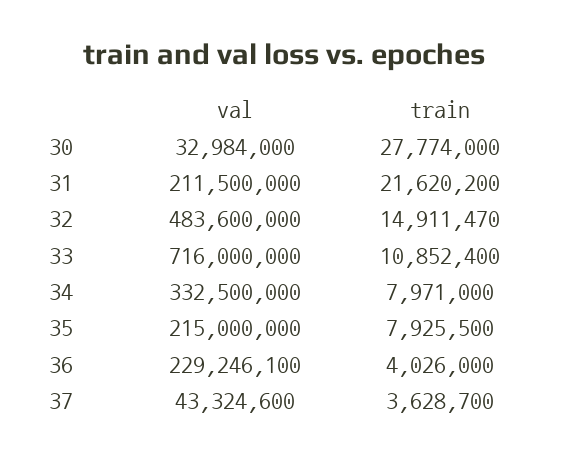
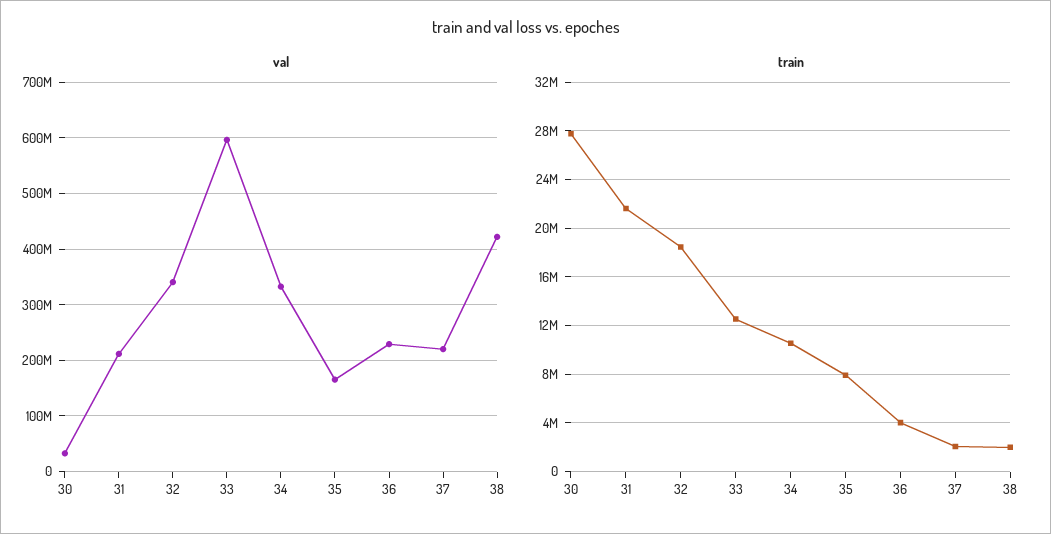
val, 32: 483600000 -> 340000000
train, 32: 14911470 -> 18500000
val, 33: 716000000 -> 600000000
train, 33: 10852400 -> 12500000
train, 34: 7971000 -> 10500000
val, 35: 215000000 -> 160000000
val, 37: 43324600 -> 220000000
train, 37: 3628700 -> 2000000
val, 38: none -> 420000000
train, 38: none -> 2000000

